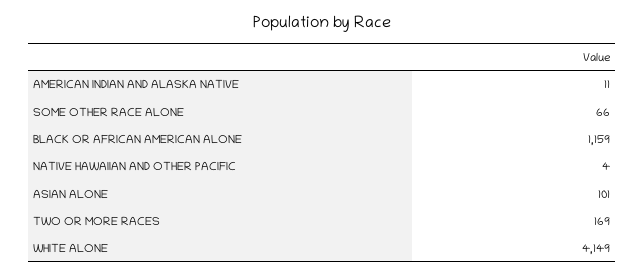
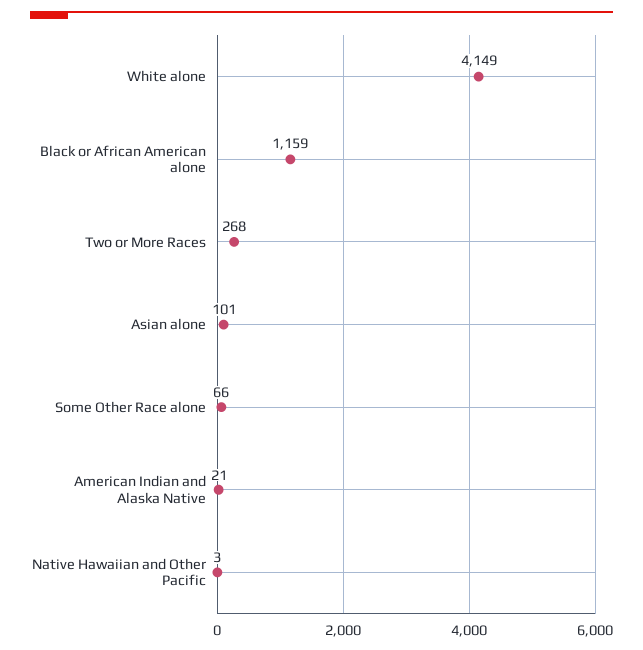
AMERICAN INDIAN AND ALASKA NATIVE: 11 -> 21
NATIVE HAWAIIAN AND OTHER PACIFIC: 4 -> 3
TWO OR MORE RACES: 169 -> 268

